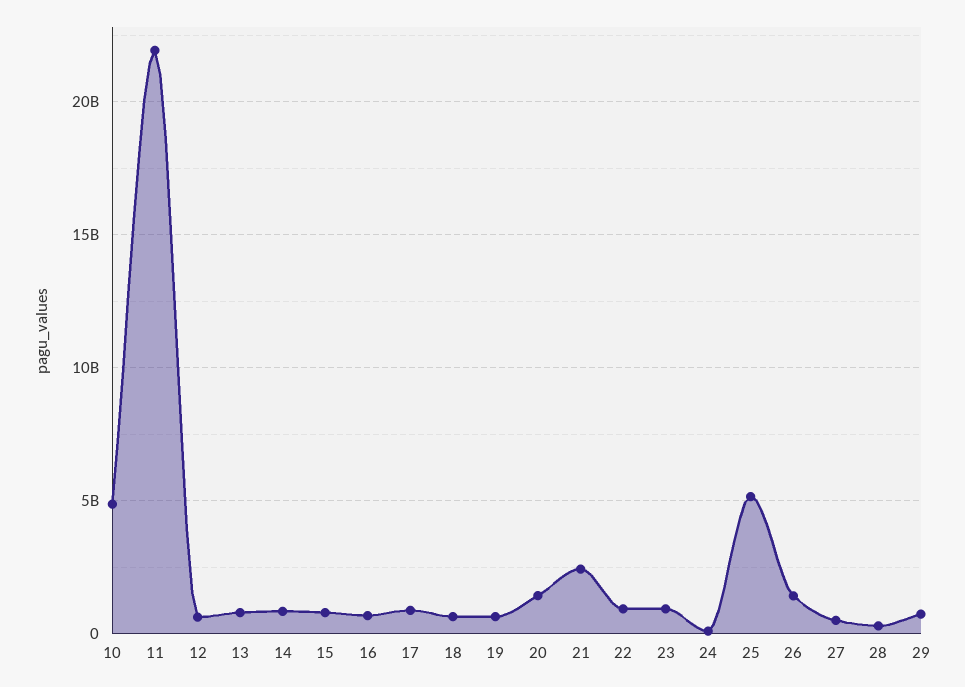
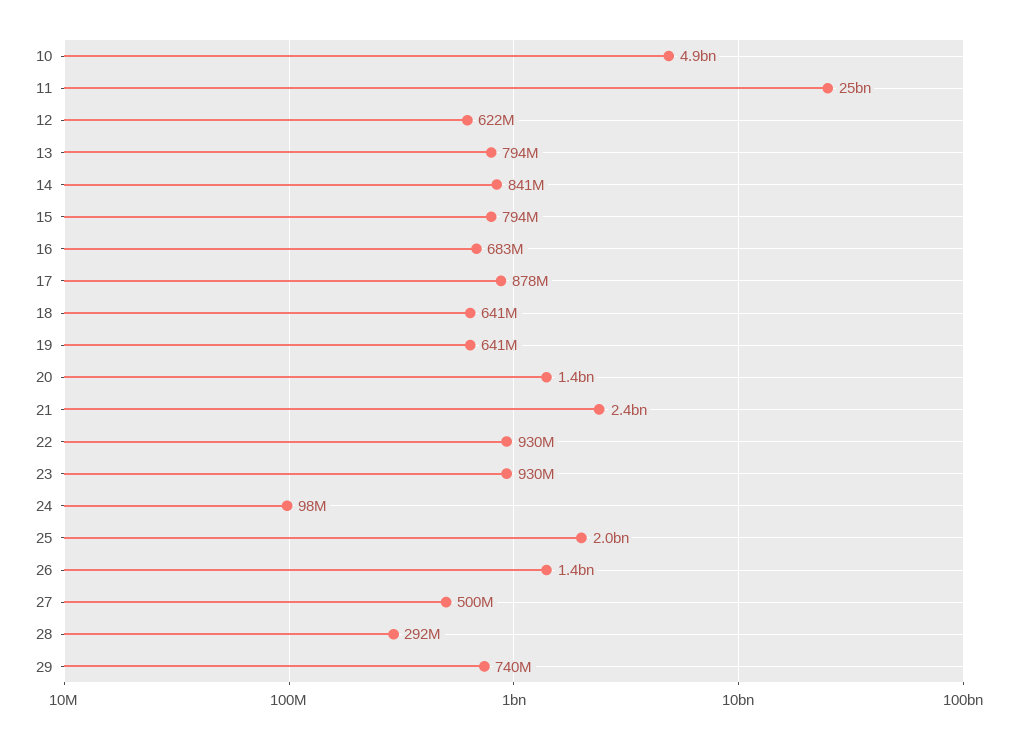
11: 22000000000 -> 25000000000
25: 5000000000 -> 2000000000

